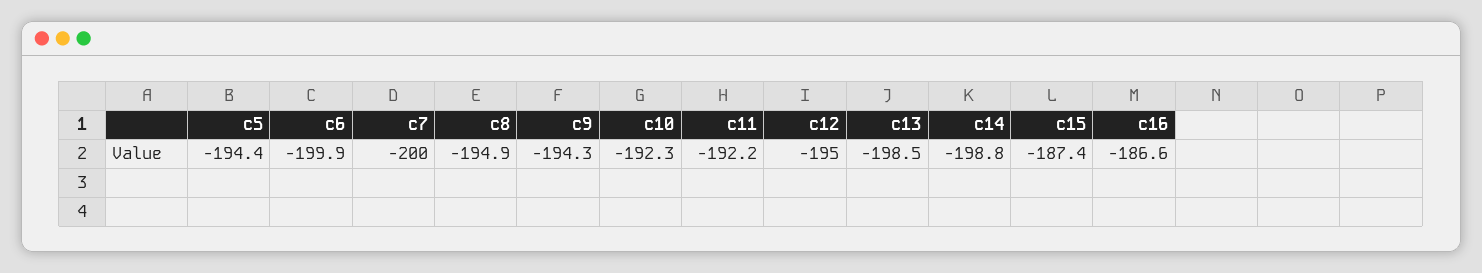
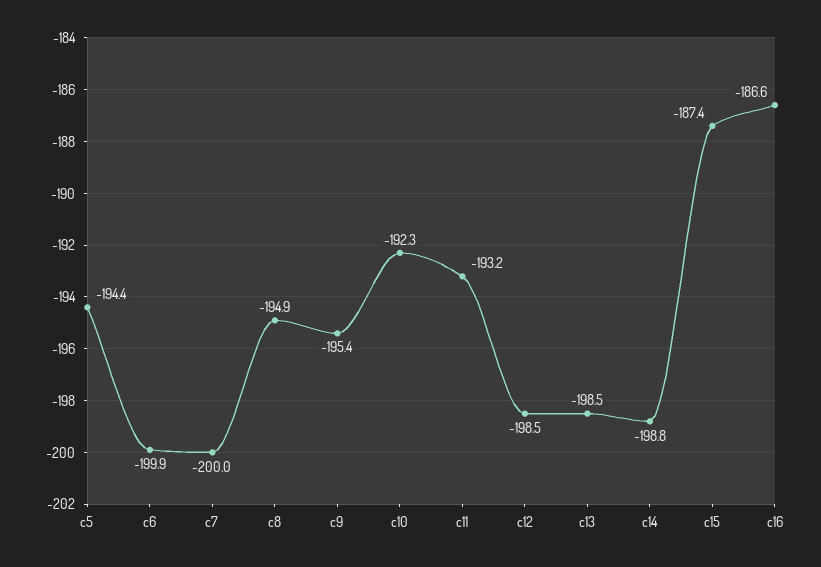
c9: -194.3 -> -195.4
c11: -192.2 -> -193.2
c12: -195 -> -198.5

